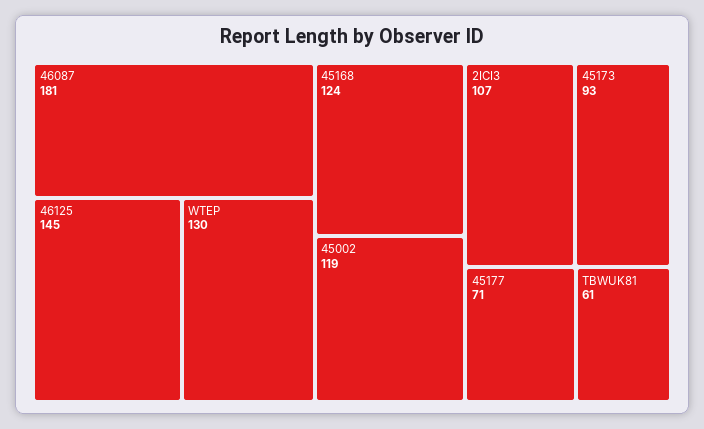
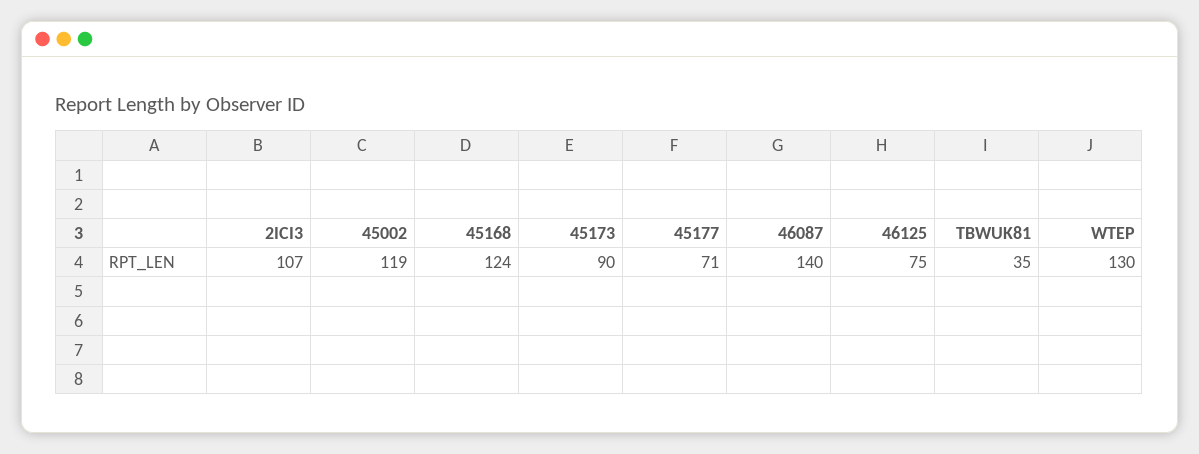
46087: 181 -> 140
46125: 145 -> 75
45173: 93 -> 90
TBWUK81: 61 -> 35

